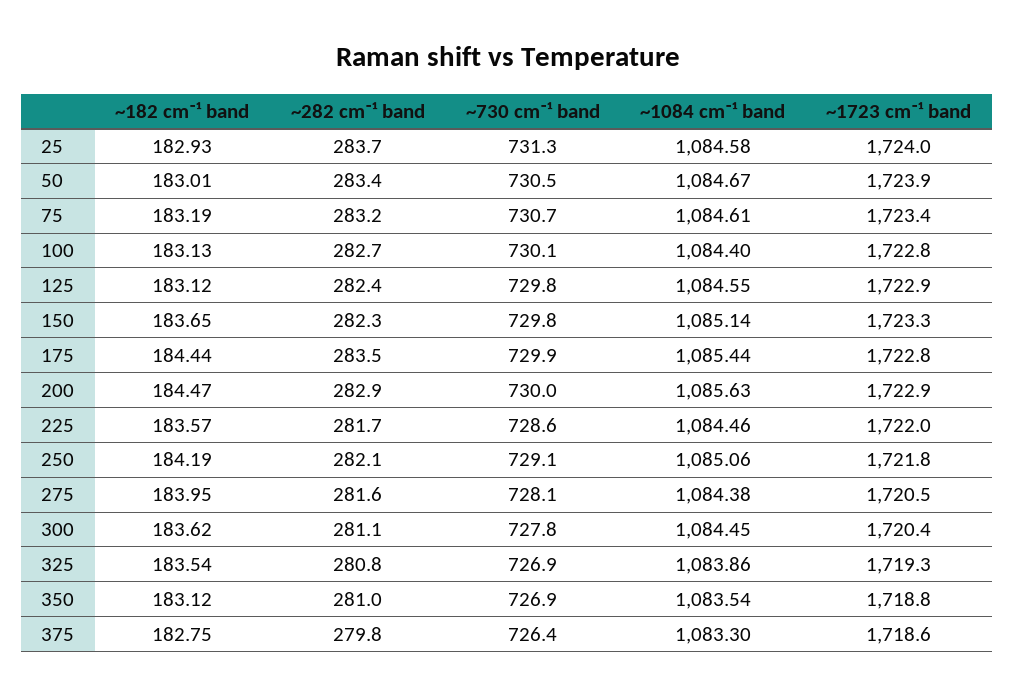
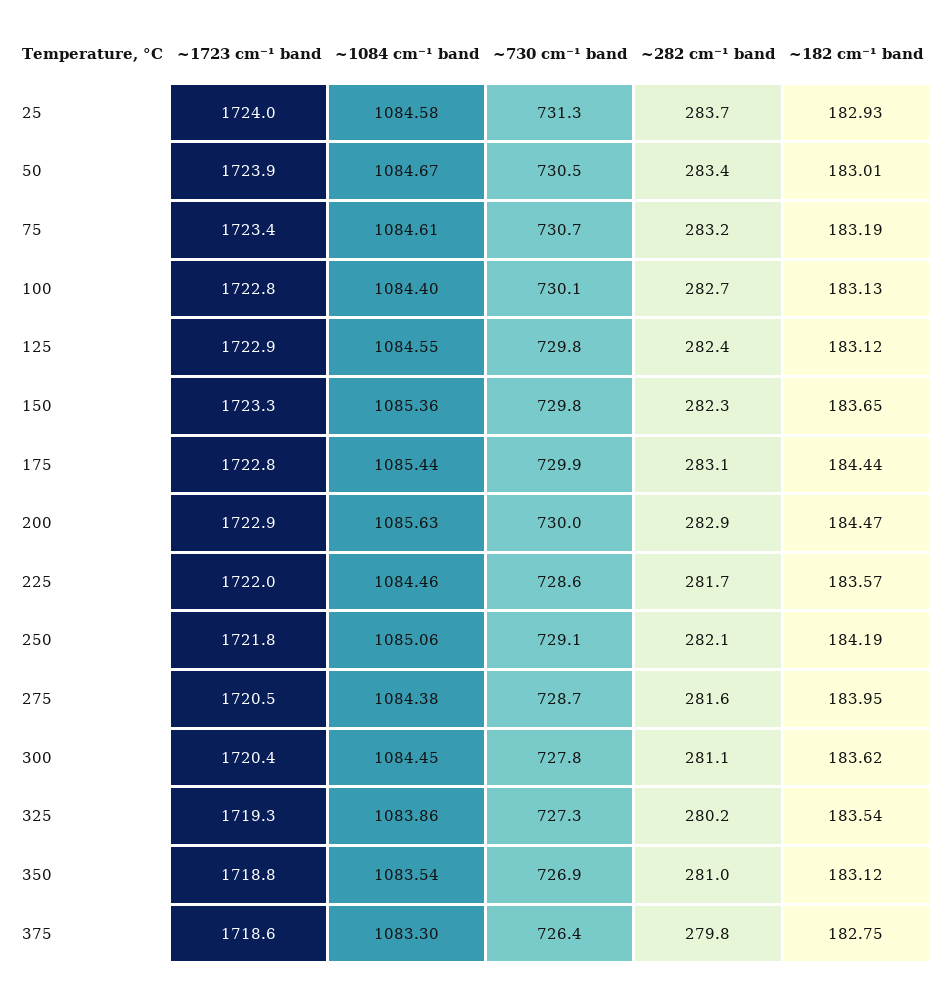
~1084 cm⁻¹ band, 150: 1085.14 -> 1085.36
~282 cm⁻¹ band, 175: 283.5 -> 283.1
~730 cm⁻¹ band, 275: 728.1 -> 728.7
~282 cm⁻¹ band, 325: 280.8 -> 280.2
~730 cm⁻¹ band, 325: 726.9 -> 727.3

